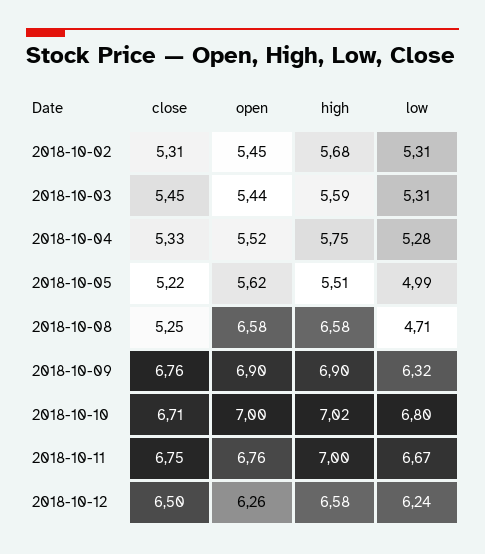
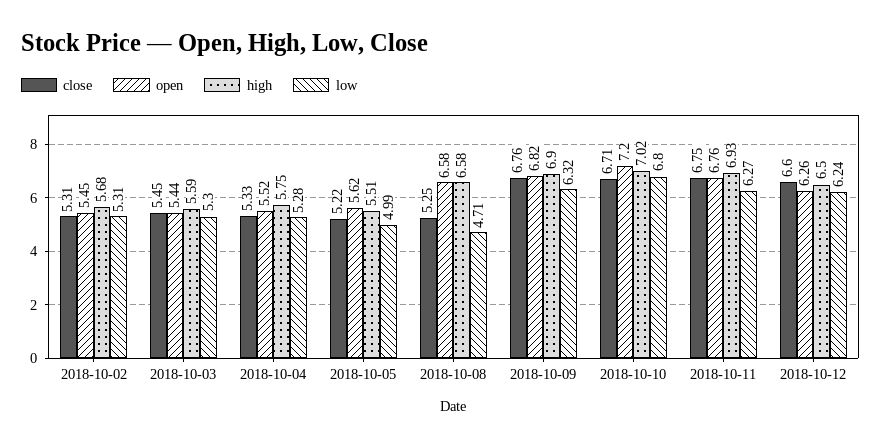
low, 2018-10-03: 5.31 -> 5.3
open, 2018-10-09: 6.9 -> 6.82
open, 2018-10-10: 7 -> 7.2
high, 2018-10-11: 7 -> 6.93
low, 2018-10-11: 6.67 -> 6.27
close, 2018-10-12: 6.5 -> 6.6
high, 2018-10-12: 6.58 -> 6.5

